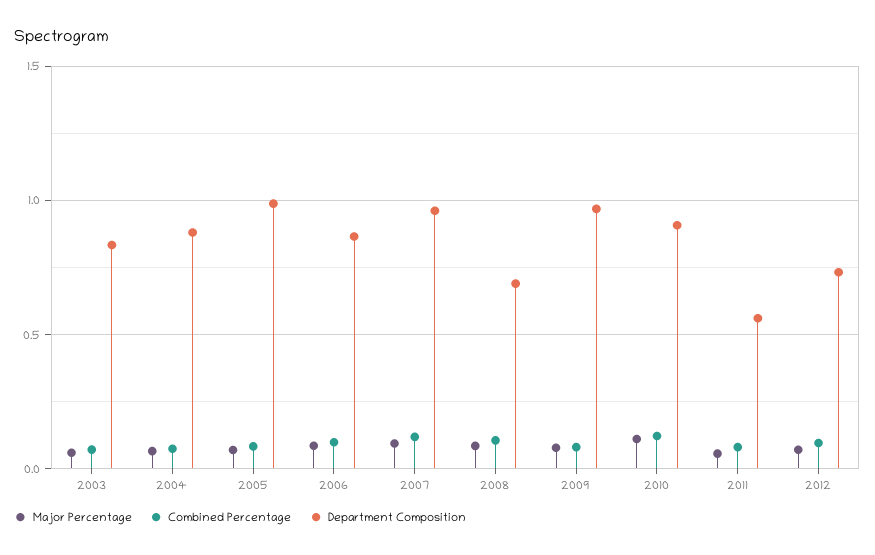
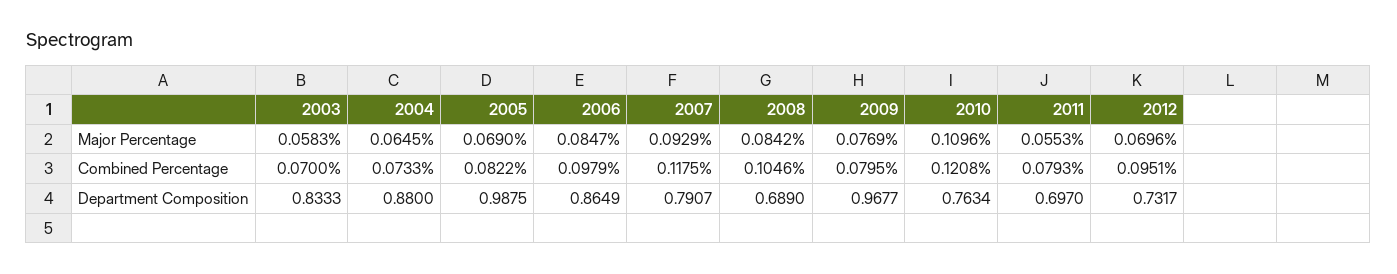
Department Composition, 2007: 0.95 -> 0.7907
Department Composition, 2010: 0.9 -> 0.7634
Department Composition, 2011: 0.55 -> 0.697

